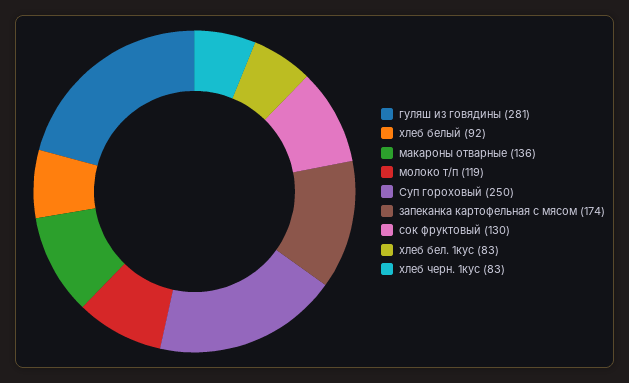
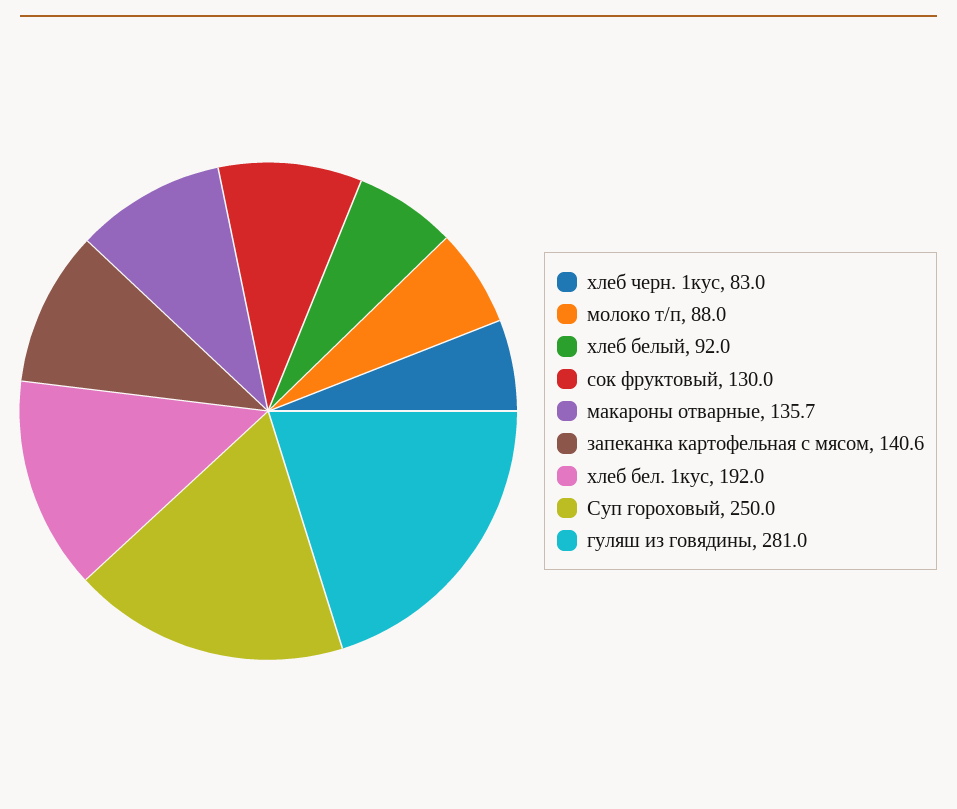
молоко т/п: 119 -> 88
запеканка картофельная с мясом: 174 -> 140.6
хлеб бел. 1кус: 83 -> 192

